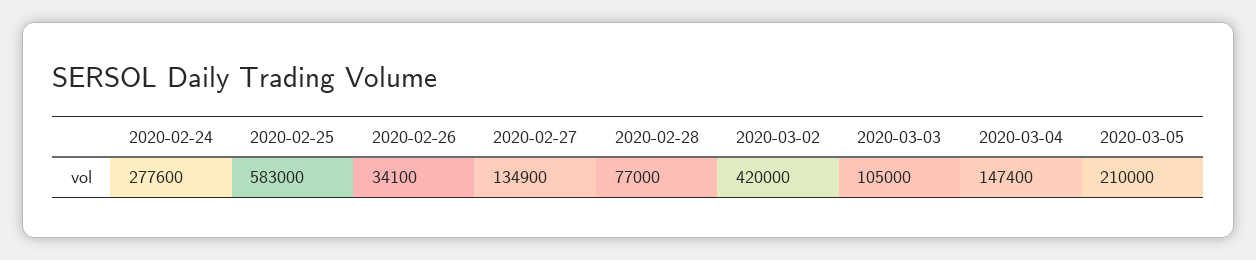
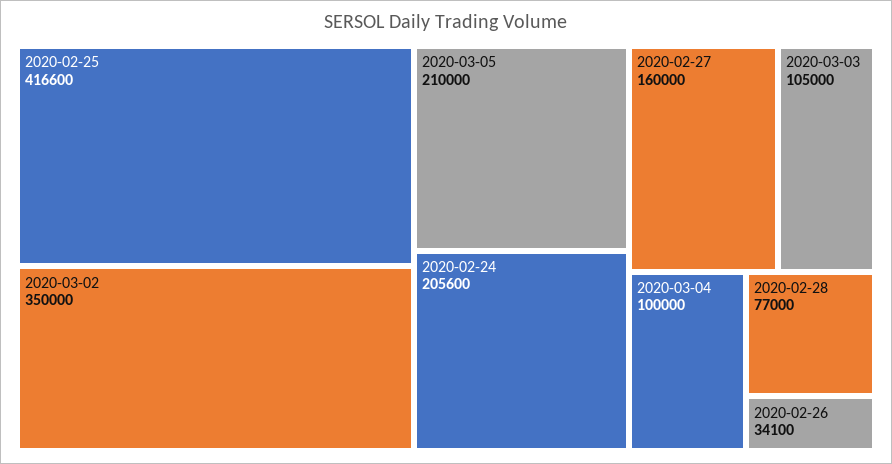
2020-02-24: 277600 -> 205600
2020-02-25: 583000 -> 416600
2020-02-27: 134900 -> 160000
2020-03-02: 420000 -> 350000
2020-03-04: 147400 -> 100000

